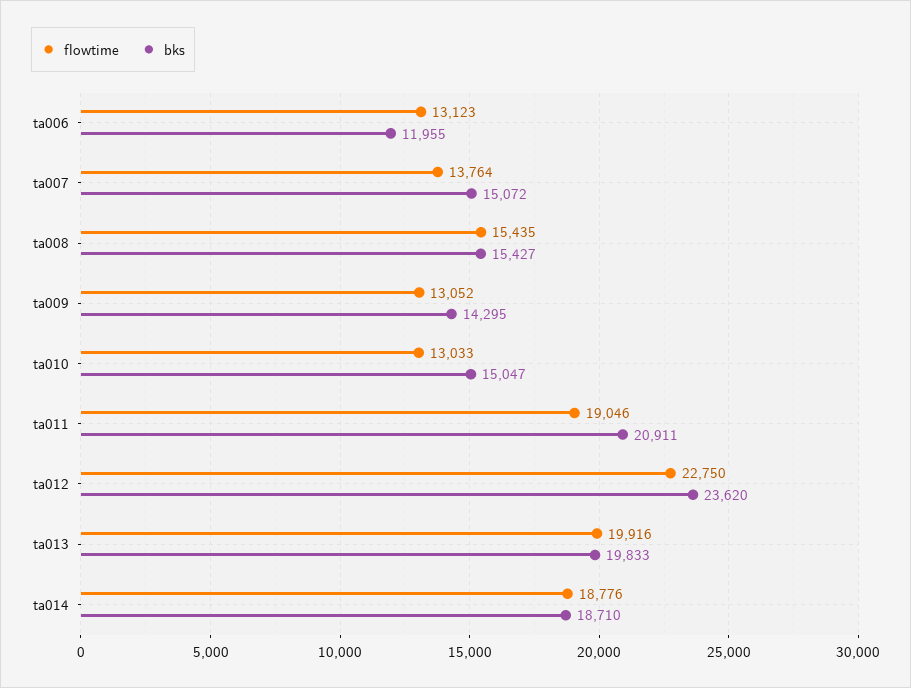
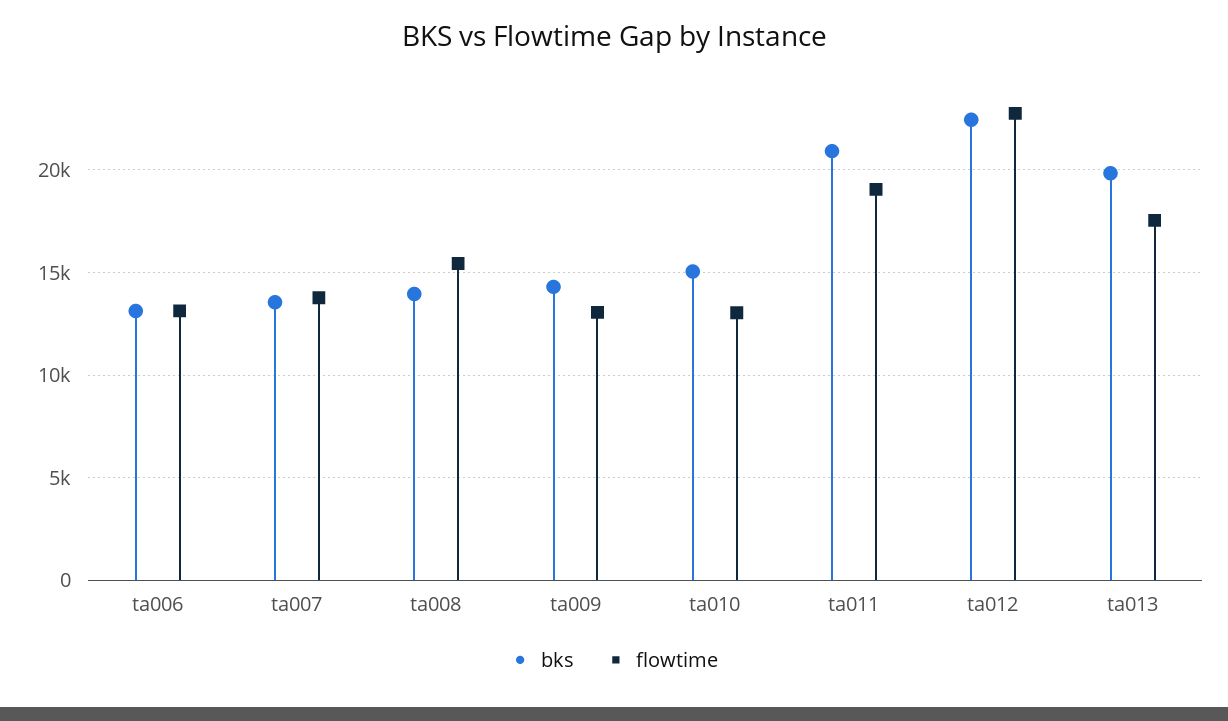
bks, ta006: 11955 -> 13000
bks, ta007: 15072 -> 13500
bks, ta008: 15427 -> 14000
bks, ta012: 23620 -> 22500
flowtime, ta013: 19916 -> 17500
flowtime, ta014: 18776 -> none
bks, ta014: 18710 -> none

